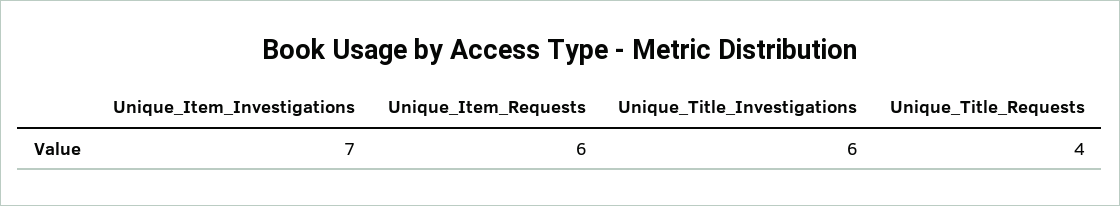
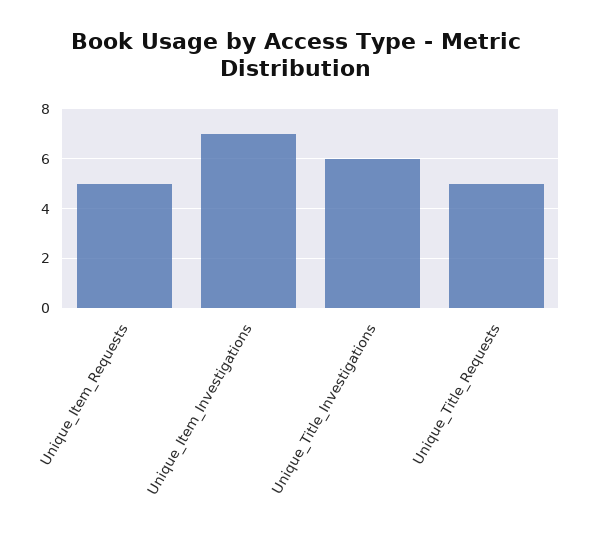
Unique_Item_Requests: 6 -> 5
Unique_Title_Requests: 4 -> 5

